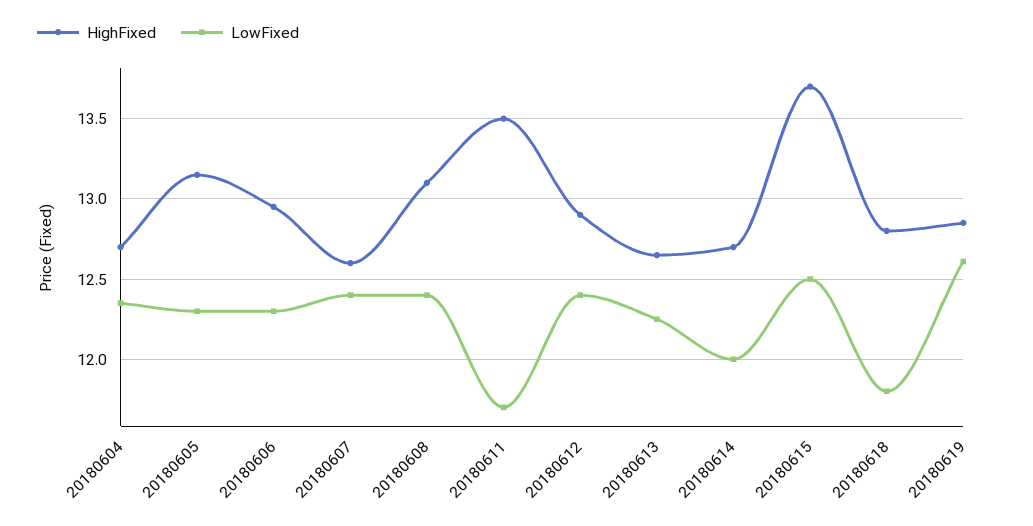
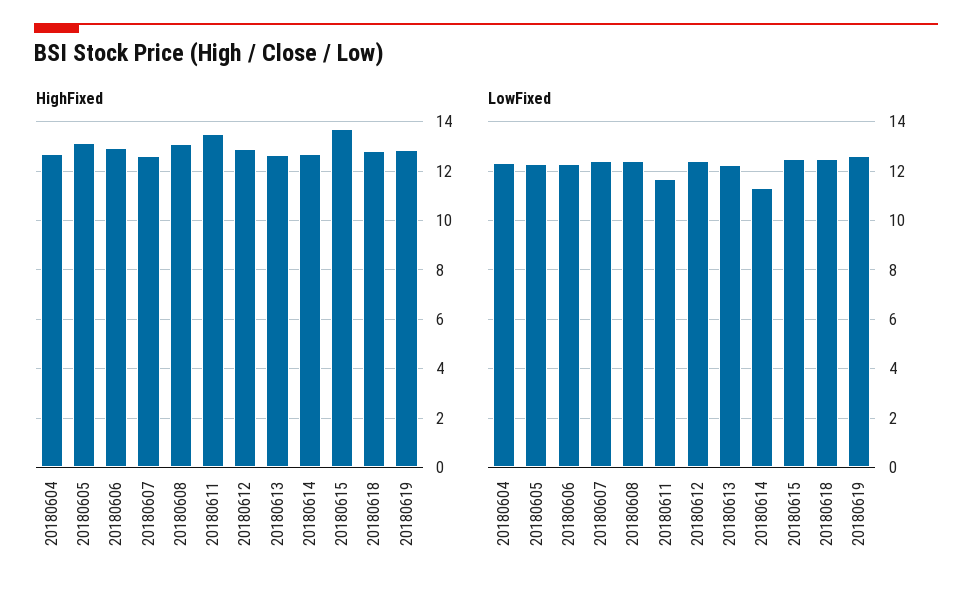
LowFixed, 20180614: 12 -> 11.25
LowFixed, 20180618: 11.8 -> 12.5

